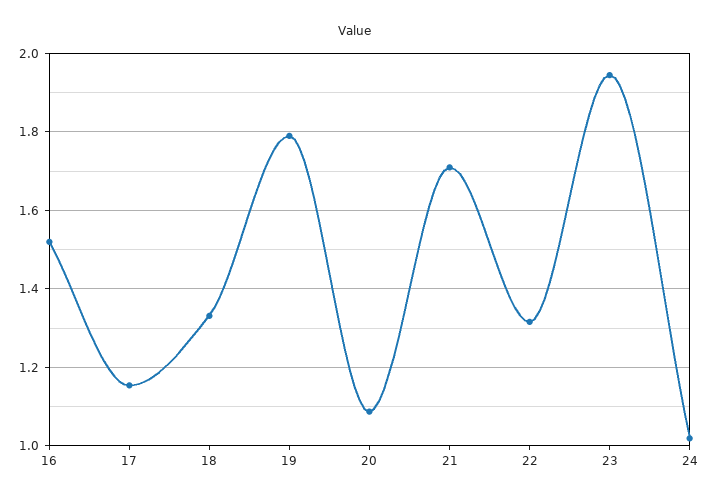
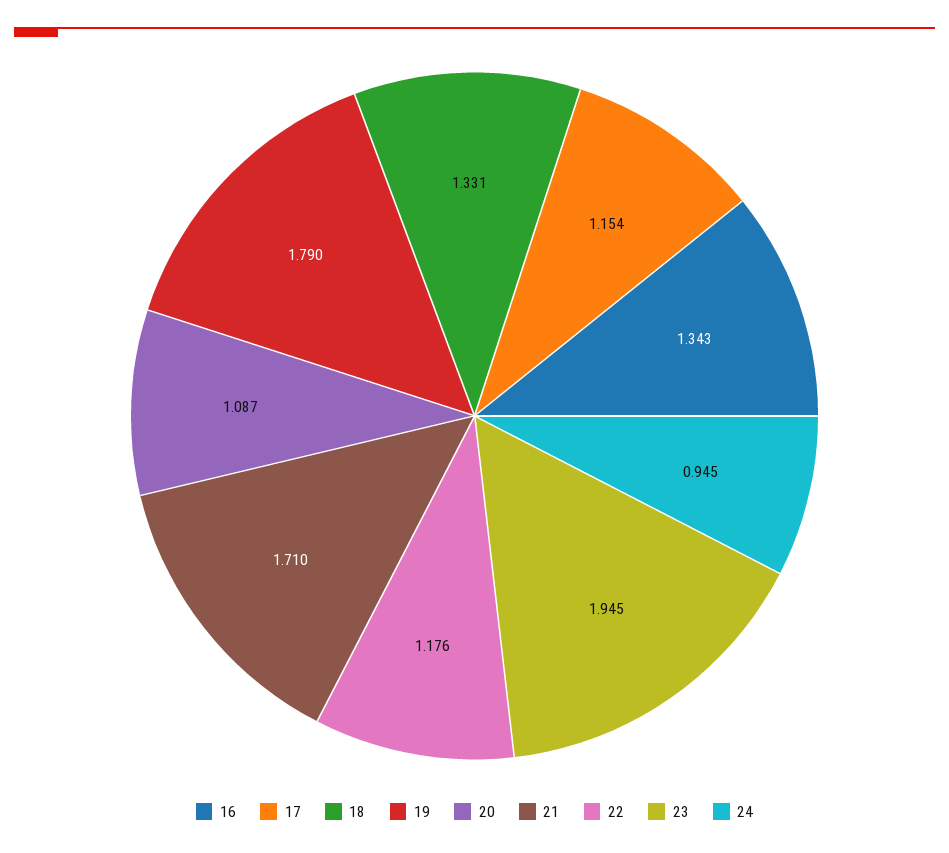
16: 1.52 -> 1.343
22: 1.32 -> 1.176
24: 1.02 -> 0.945

